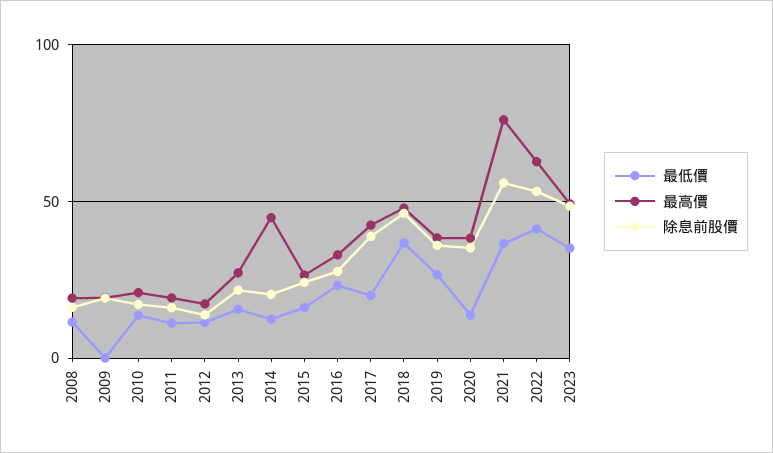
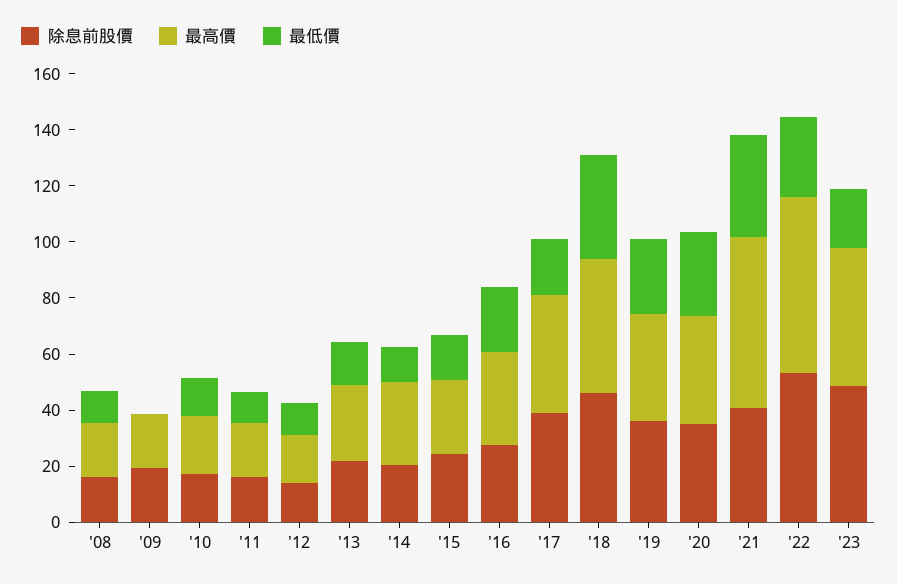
最高價, 2014: 45 -> 30
最低價, 2020: 15 -> 30
最高價, 2021: 75 -> 60
除息前股價, 2021: 55 -> 40
最低價, 2022: 40 -> 30
最低價, 2023: 35 -> 20

